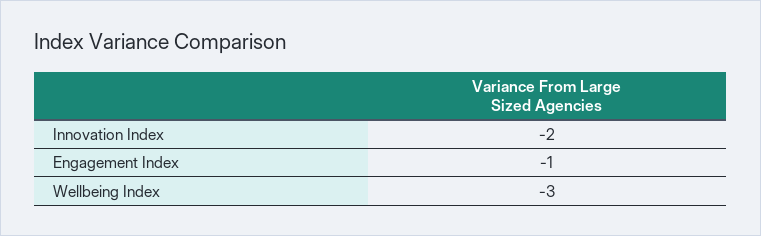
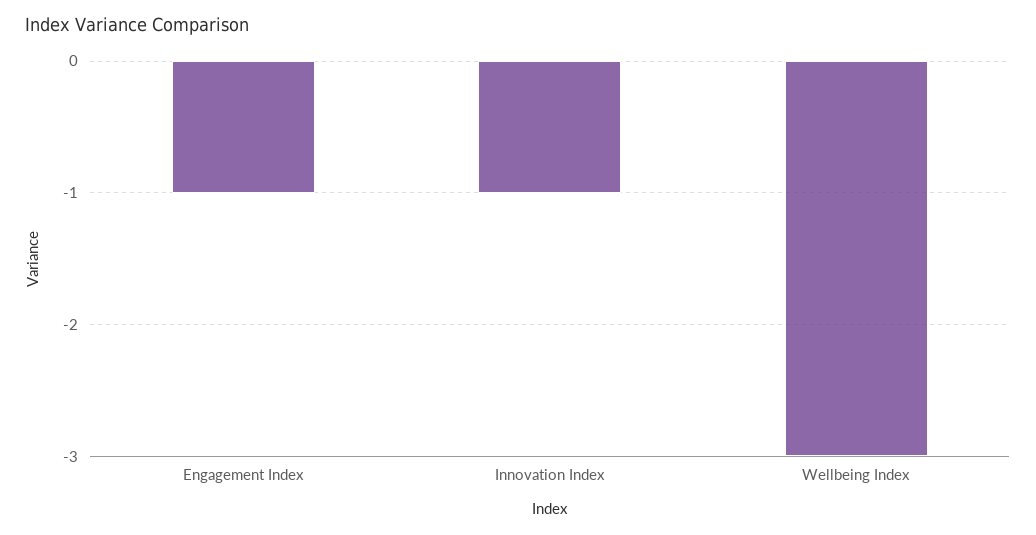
Innovation Index: -2 -> -1

